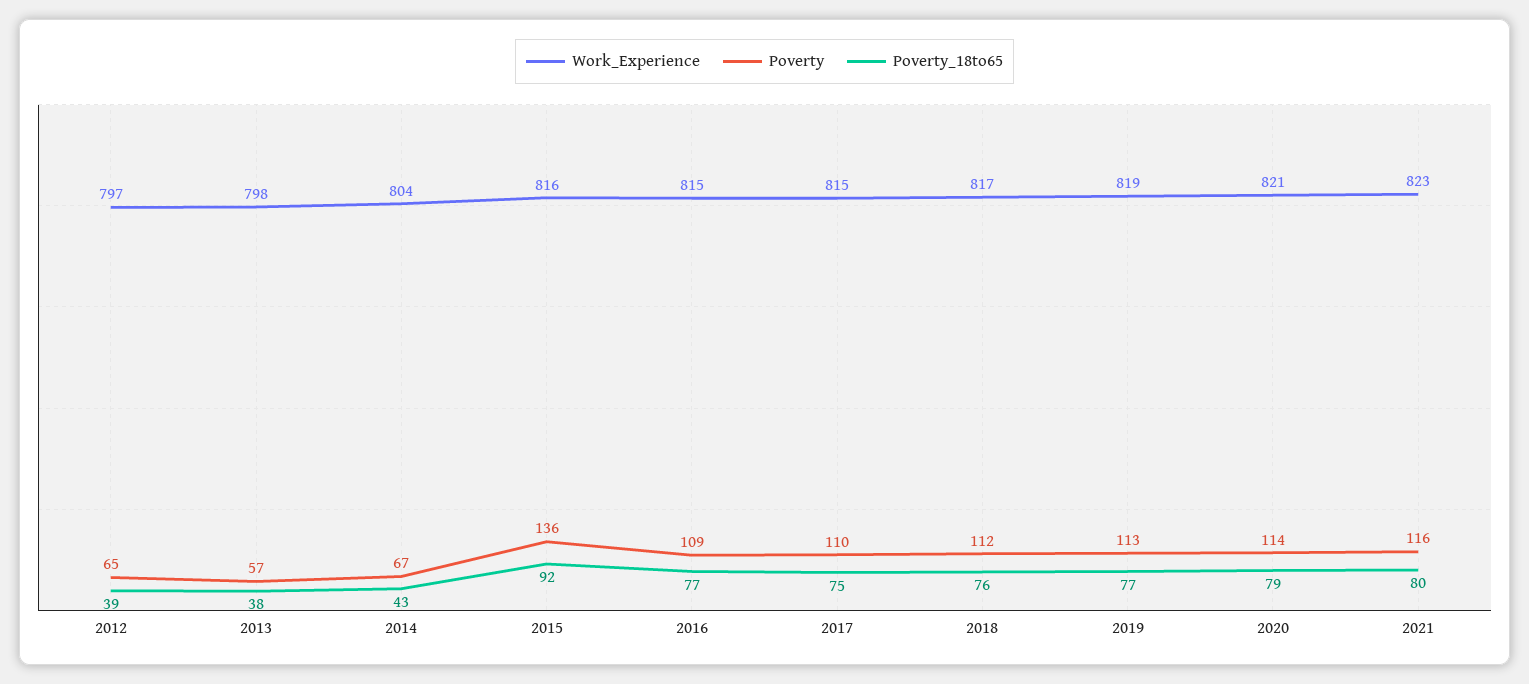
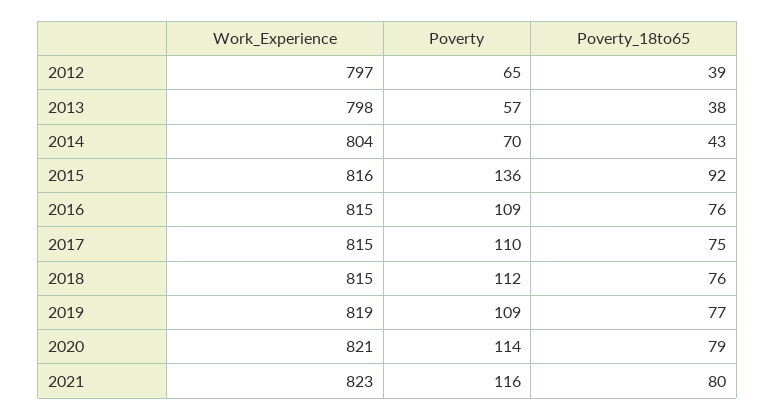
Poverty, 2014: 67 -> 70
Poverty_18to65, 2016: 77 -> 76
Work_Experience, 2018: 817 -> 815
Poverty, 2019: 113 -> 109

